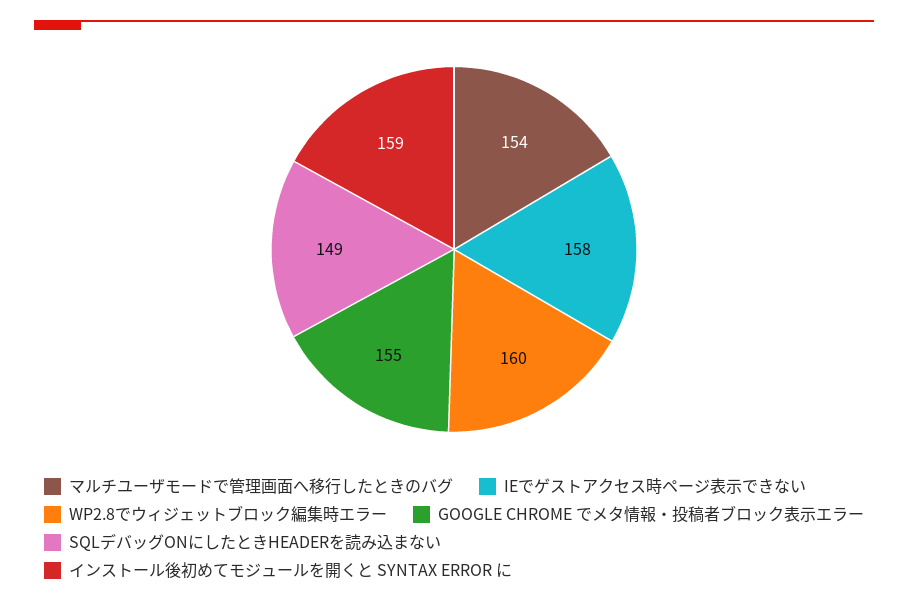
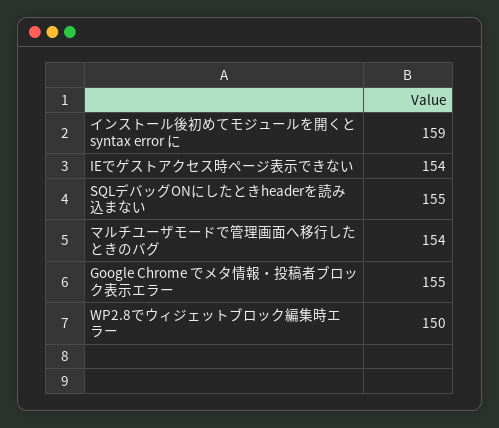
IEでゲストアクセス時ページ表示できない: 158 -> 154
WP2.8でウィジェットブロック編集時エラー: 160 -> 150
SQLデバッグONにしたときHEADERを読み込まない: 149 -> 155

